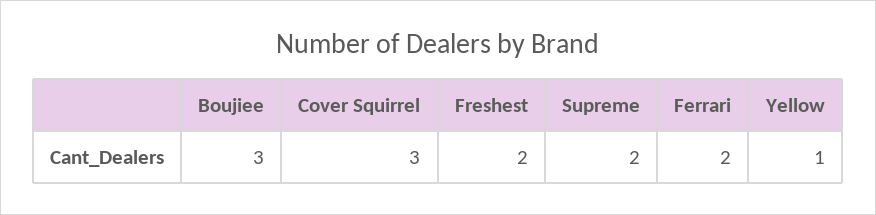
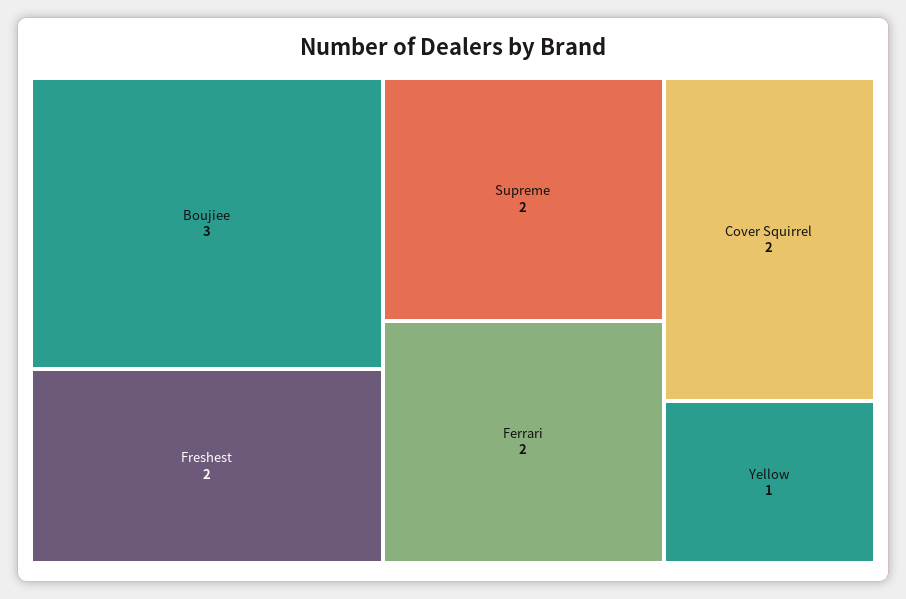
Cover Squirrel: 3 -> 2

